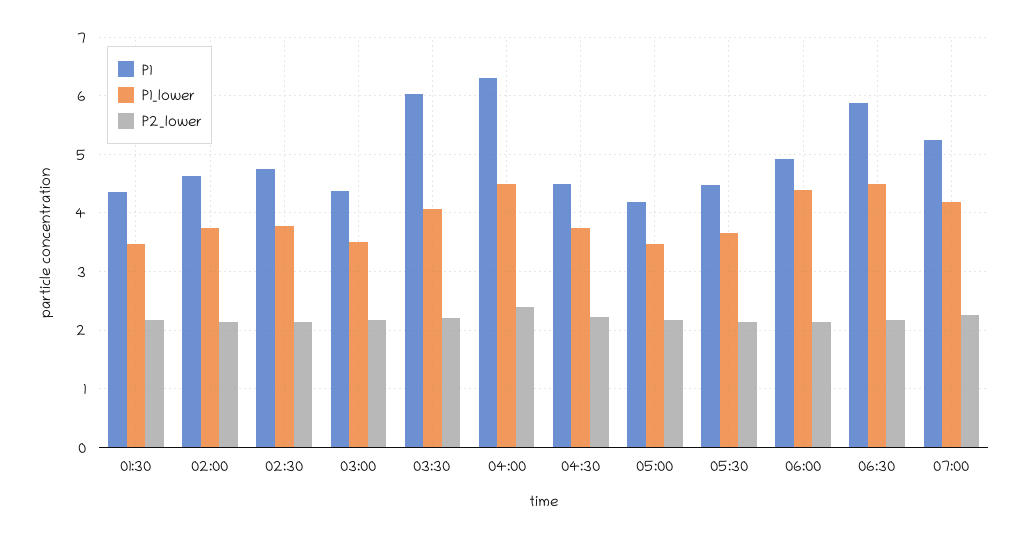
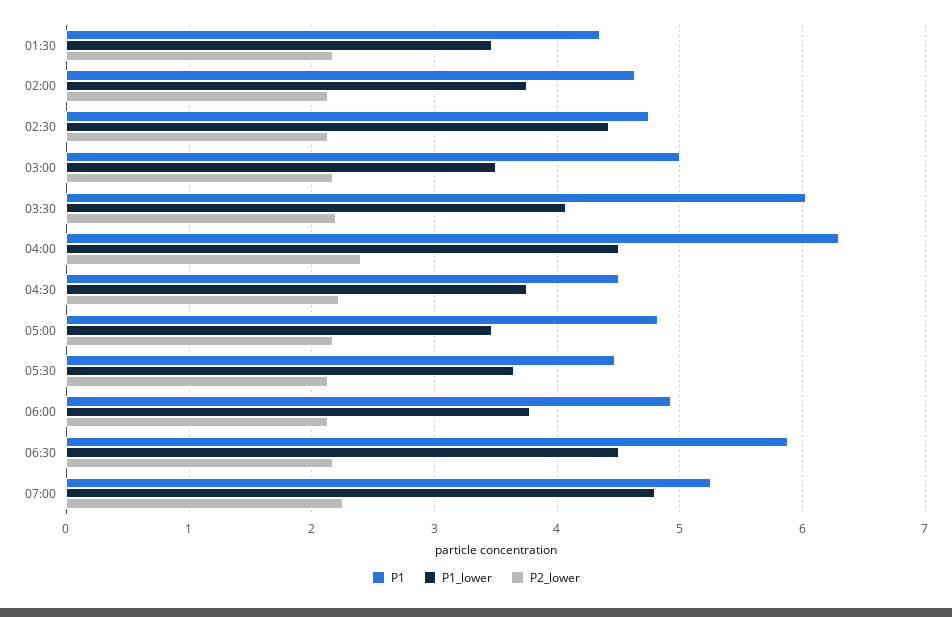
P1_lower, 02:30: 3.8 -> 4.4
P1, 03:00: 4.4 -> 5
P1, 05:00: 4.2 -> 4.8
P1_lower, 06:00: 4.4 -> 3.8
P1_lower, 07:00: 4.2 -> 4.8

